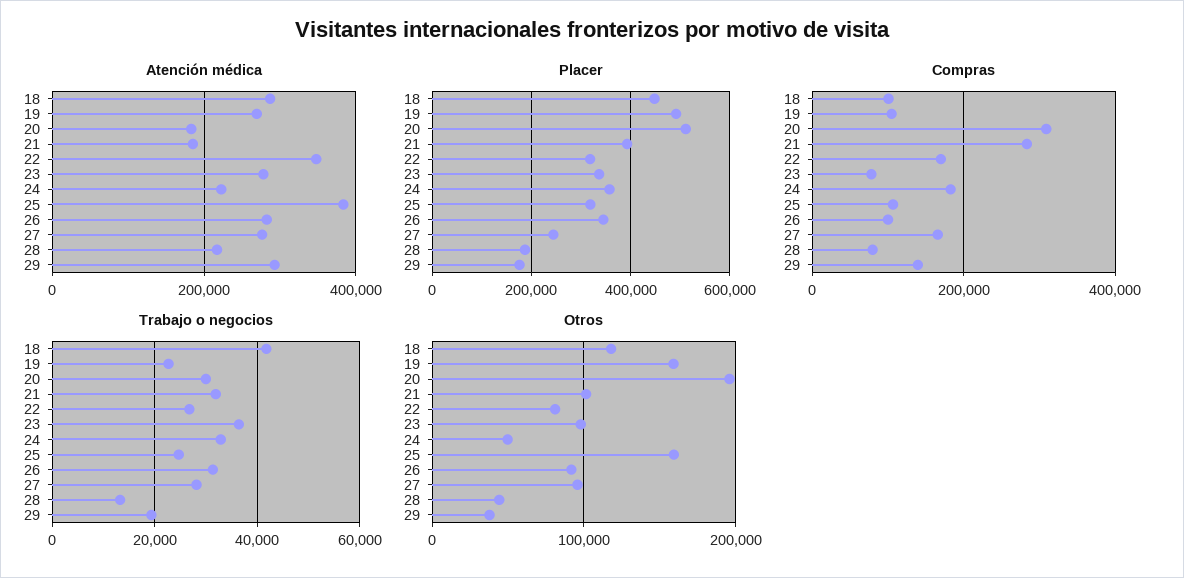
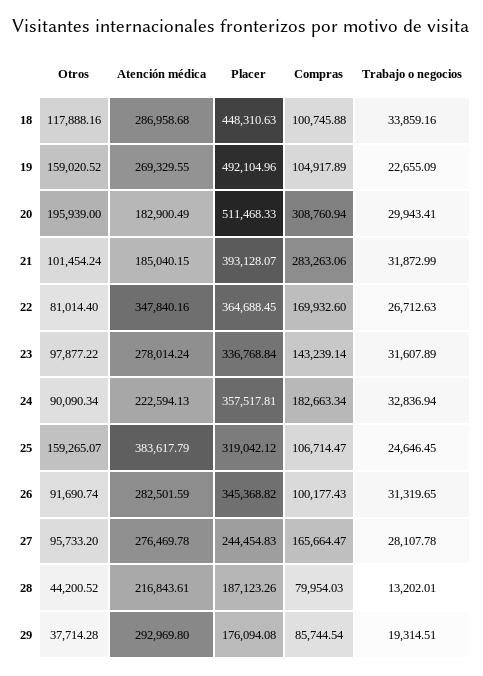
Placer, 22: 320000 -> 364688.45
Compras, 23: 80000 -> 143239.14
Compras, 29: 140000 -> 85744.54
Trabajo o negocios, 18: 42000 -> 33859.16
Trabajo o negocios, 23: 36000 -> 31607.89
Otros, 24: 50000 -> 90090.34

